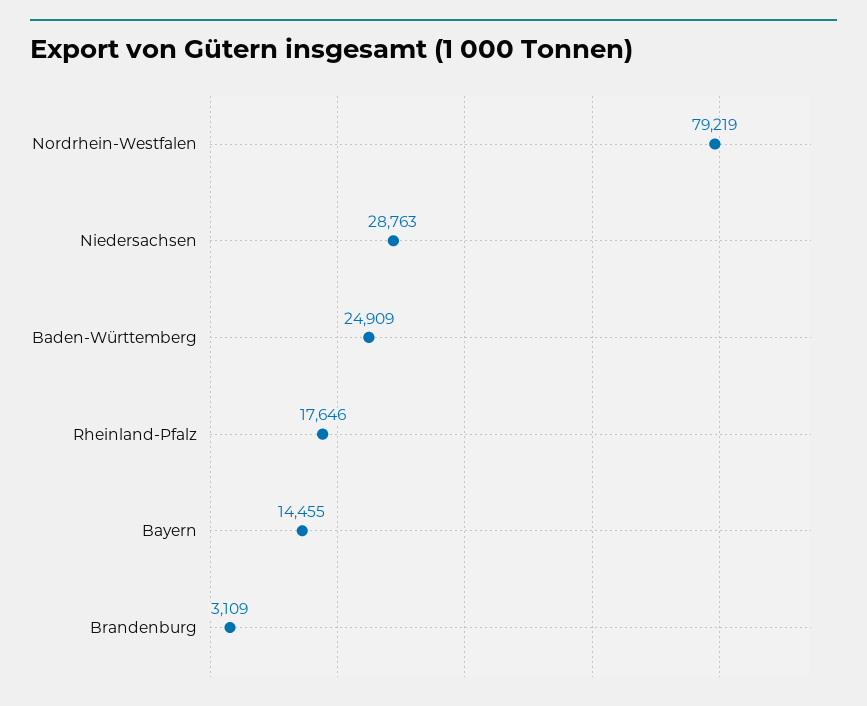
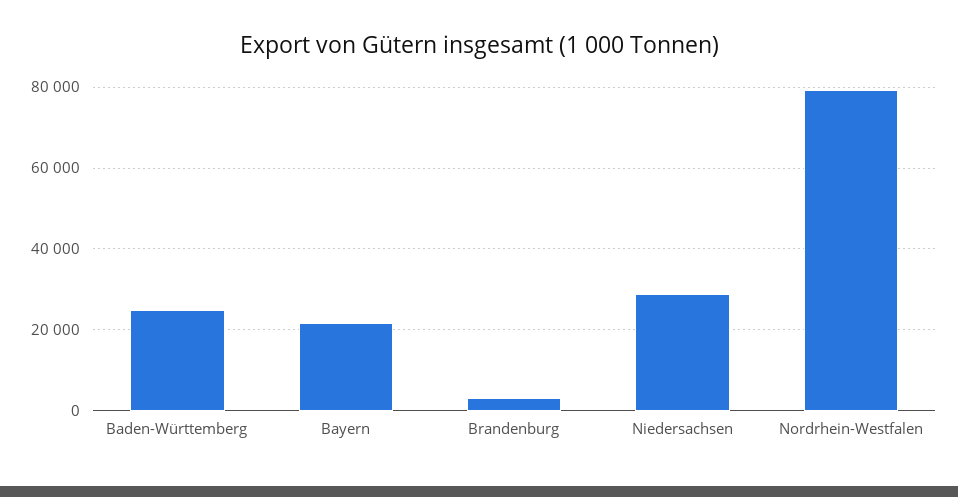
Rheinland-Pfalz: 17646 -> none
Bayern: 14455 -> 22000

